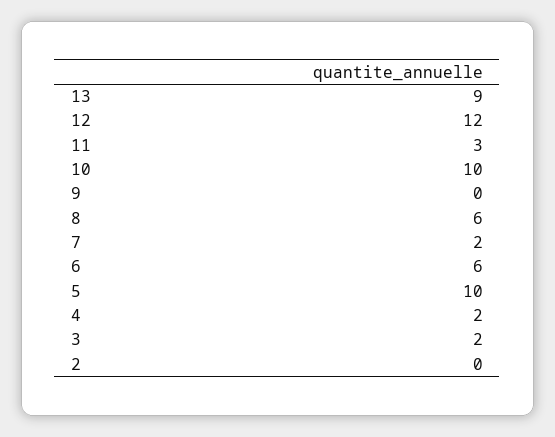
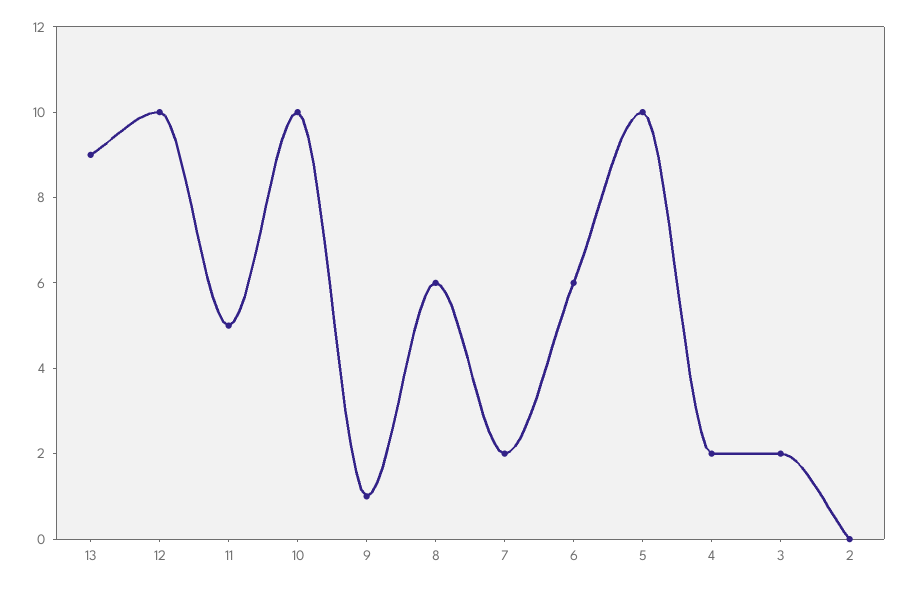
12: 12 -> 10
11: 3 -> 5
9: 0 -> 1

